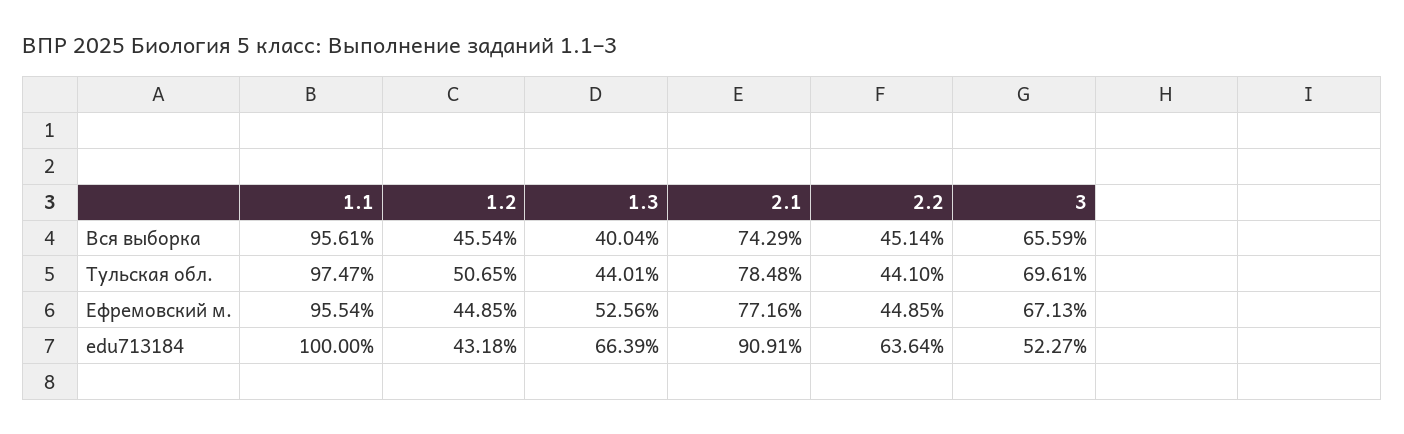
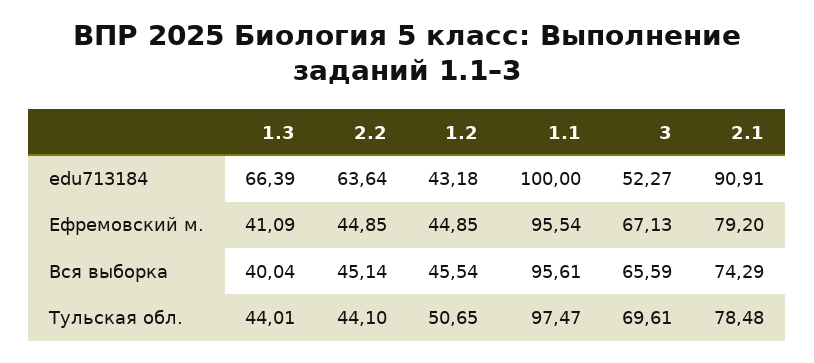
1.3, Ефремовский м.: 52.56 -> 41.09
2.1, Ефремовский м.: 77.16 -> 79.2

